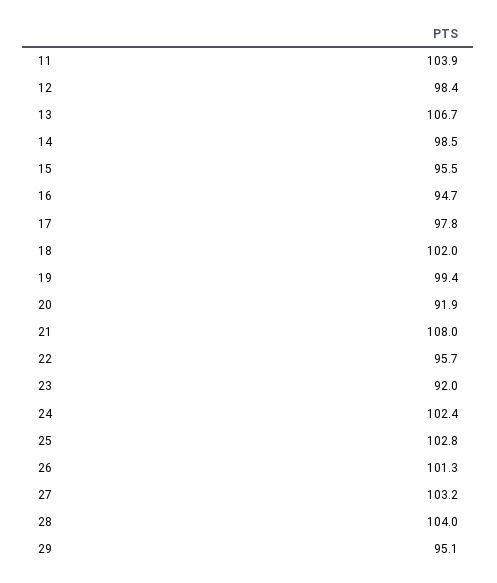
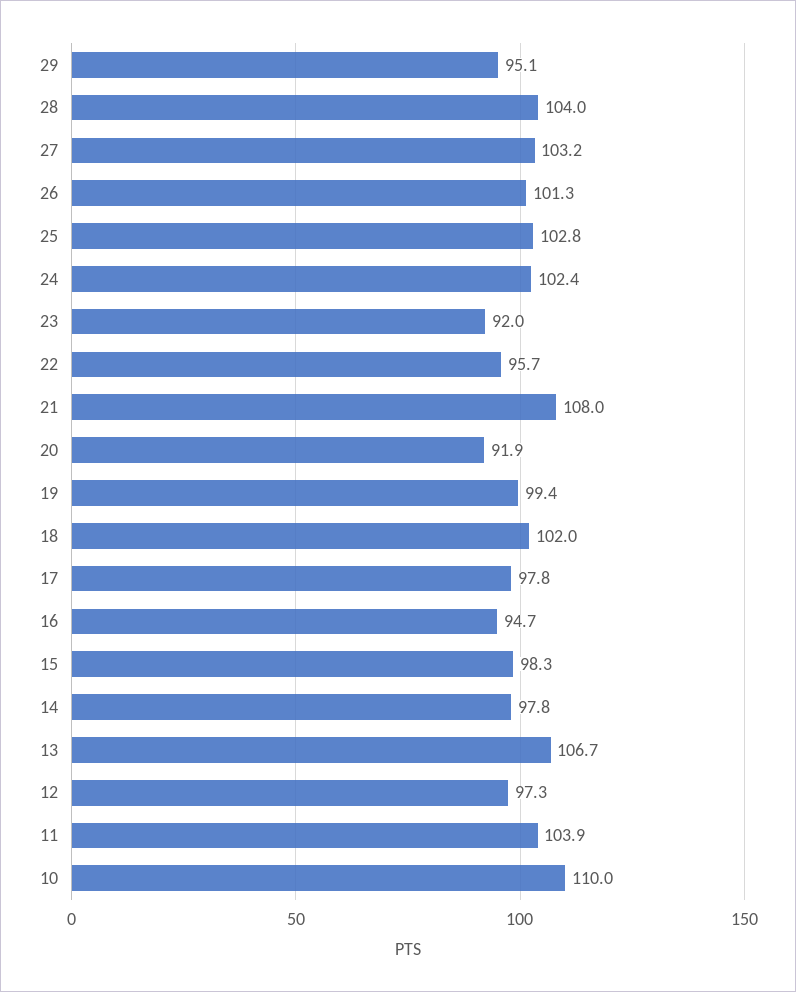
12: 98.4 -> 97.3
14: 98.5 -> 97.8
15: 95.5 -> 98.3
10: none -> 110

